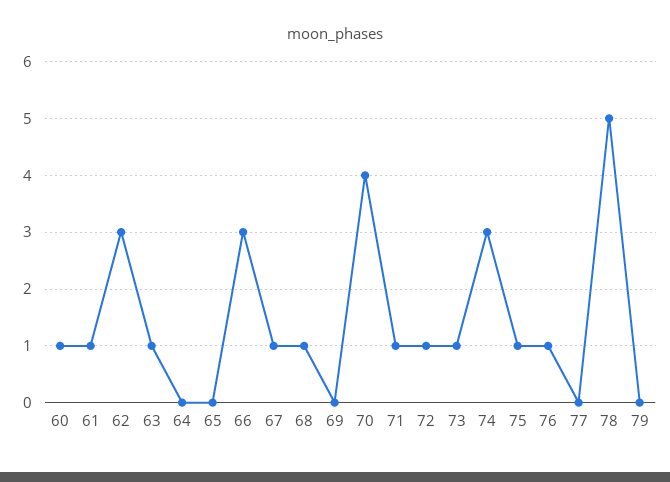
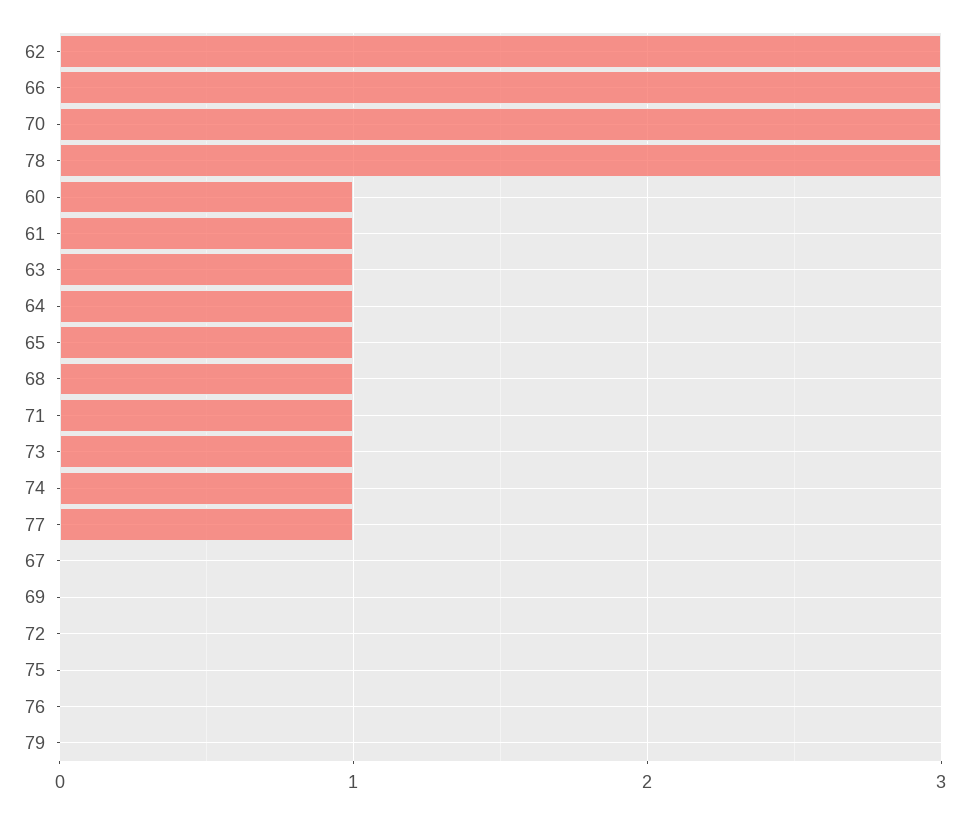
64: 0 -> 1
65: 0 -> 1
67: 1 -> 0
70: 4 -> 3
72: 1 -> 0
74: 3 -> 1
75: 1 -> 0
76: 1 -> 0
77: 0 -> 1
78: 5 -> 3

